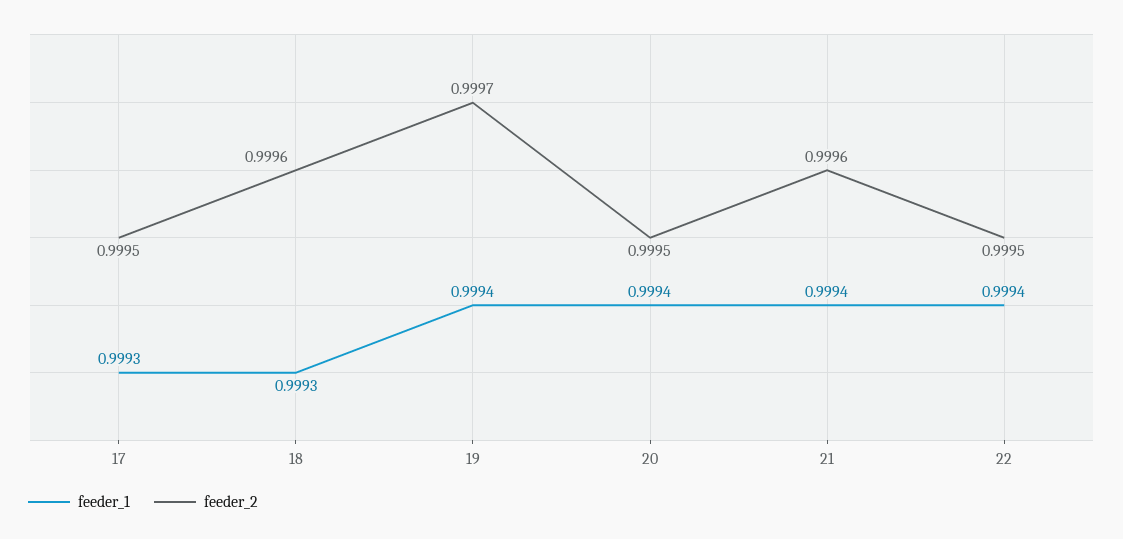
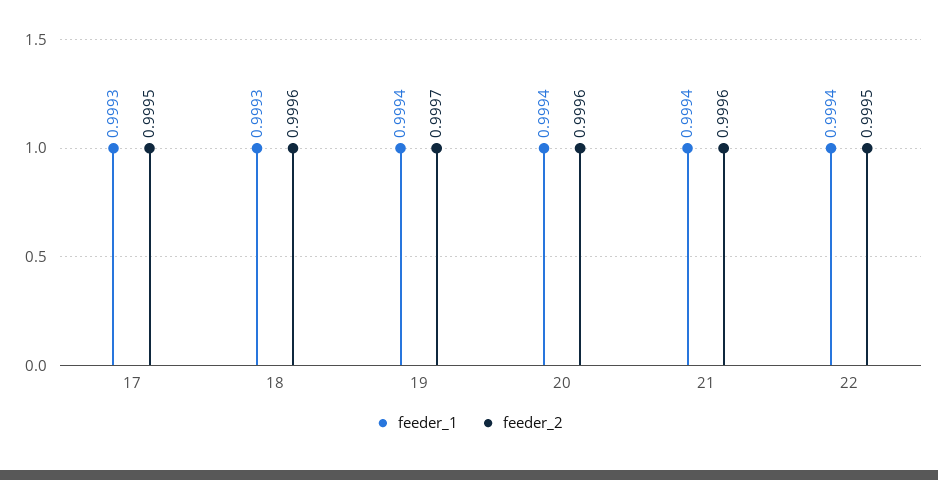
feeder_2, 20: 0.9995 -> 0.9996

